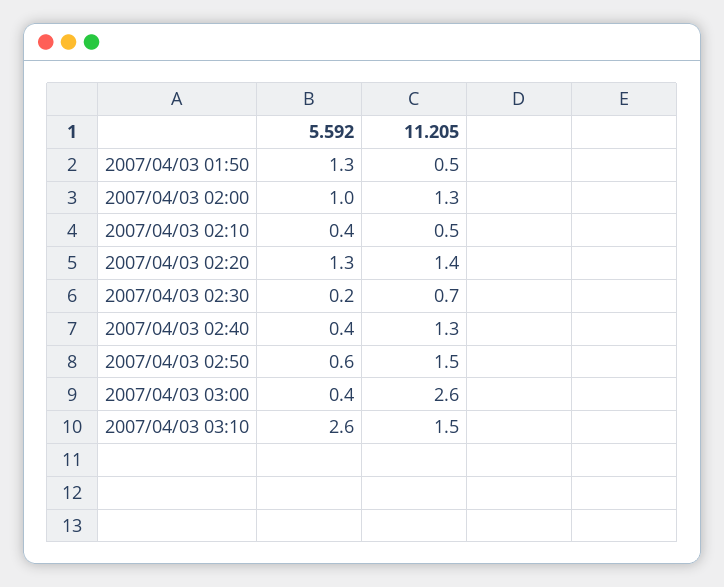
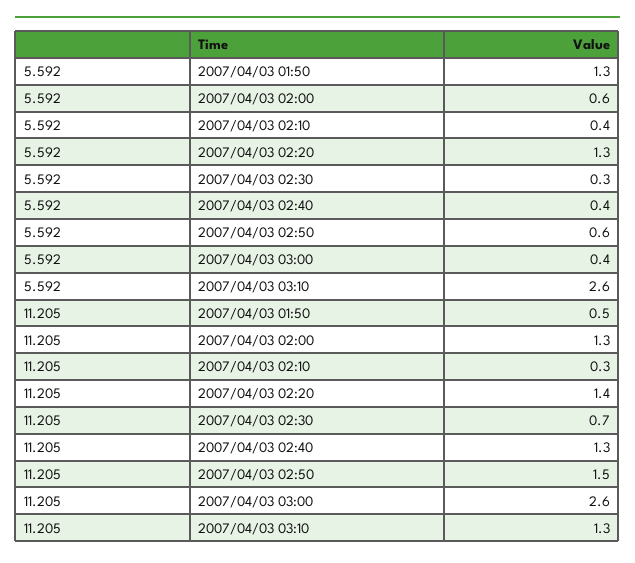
5.592, 2007/04/03 02:00: 1 -> 0.6
11.205, 2007/04/03 02:10: 0.5 -> 0.3
5.592, 2007/04/03 02:30: 0.2 -> 0.3
11.205, 2007/04/03 03:10: 1.5 -> 1.3

